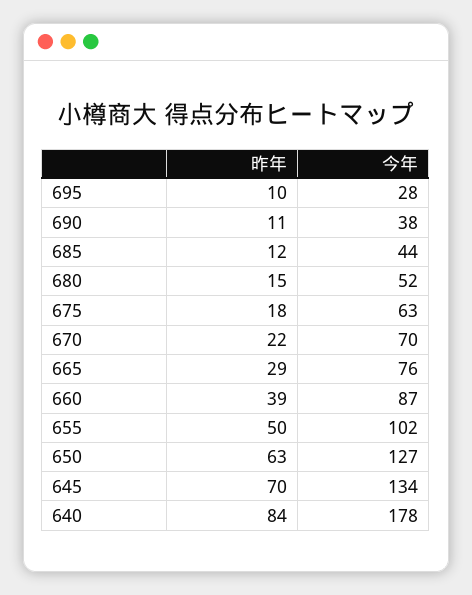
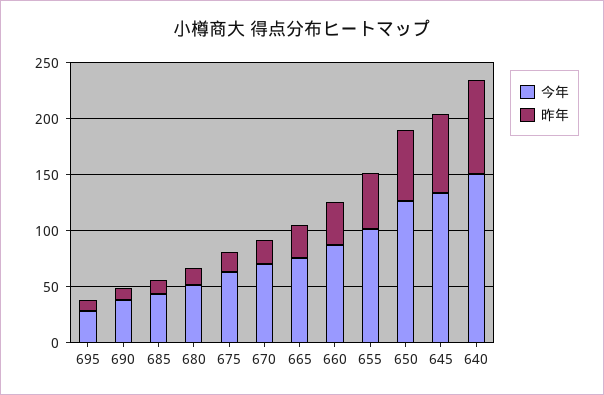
今年, 640: 178 -> 150

